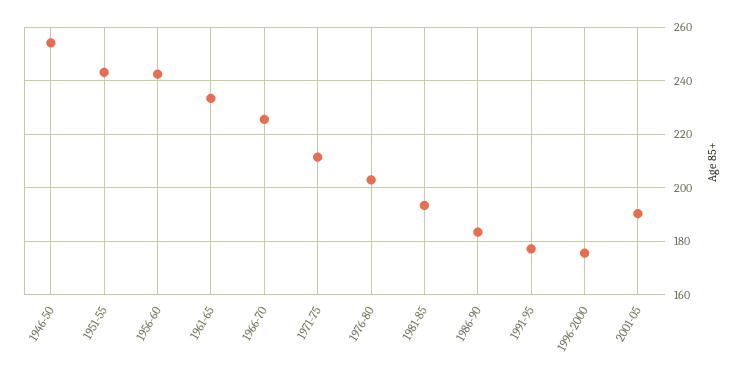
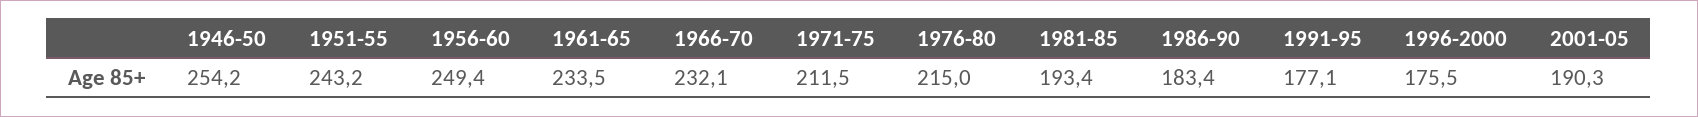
1956-60: 242.5 -> 249.4
1966-70: 225 -> 232.1
1976-80: 202.5 -> 215

